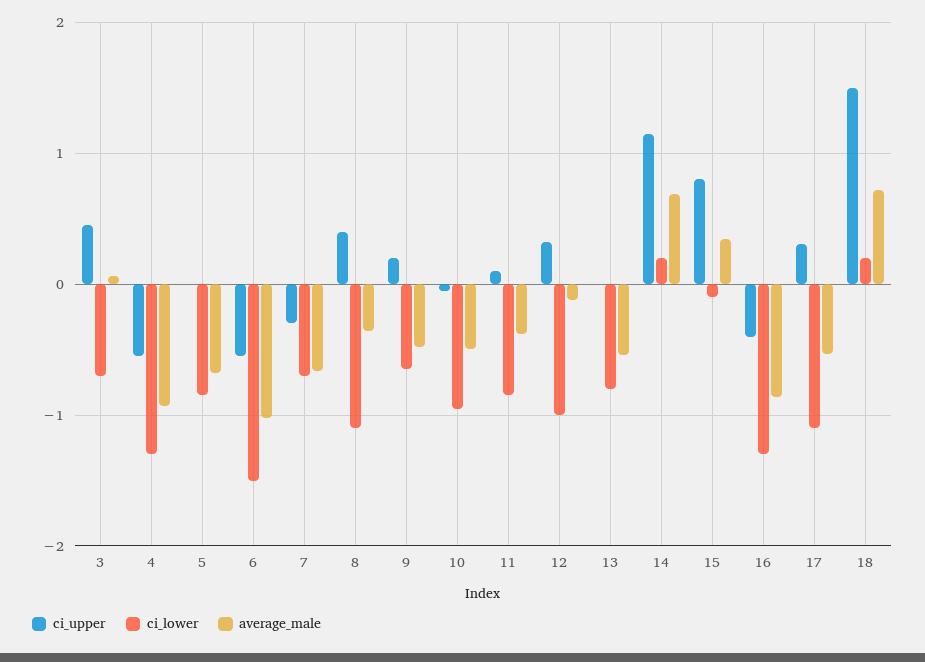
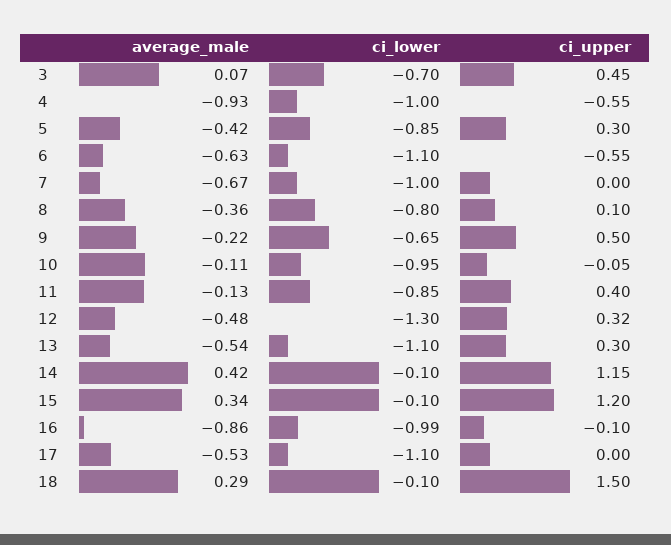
ci_lower, 4: -1.3 -> -1
ci_upper, 5: 0 -> 0.3
average_male, 5: -0.7 -> -0.42
ci_lower, 6: -1.5 -> -1.1
average_male, 6: -1 -> -0.63
ci_upper, 7: -0.3 -> 0
ci_lower, 7: -0.7 -> -1
ci_upper, 8: 0.4 -> 0.1
ci_lower, 8: -1.1 -> -0.8
ci_upper, 9: 0.2 -> 0.5
average_male, 9: -0.5 -> -0.22
average_male, 10: -0.5 -> -0.11
ci_upper, 11: 0.1 -> 0.4
average_male, 11: -0.4 -> -0.13
ci_lower, 12: -1 -> -1.3
average_male, 12: -0.1 -> -0.48
ci_upper, 13: 0 -> 0.3
ci_lower, 13: -0.8 -> -1.1
ci_lower, 14: 0.2 -> -0.1
average_male, 14: 0.7 -> 0.42
ci_upper, 15: 0.8 -> 1.2
ci_upper, 16: -0.4 -> -0.1
ci_lower, 16: -1.3 -> -0.99
ci_upper, 17: 0.3 -> 0
ci_lower, 18: 0.2 -> -0.1
average_male, 18: 0.7 -> 0.29

